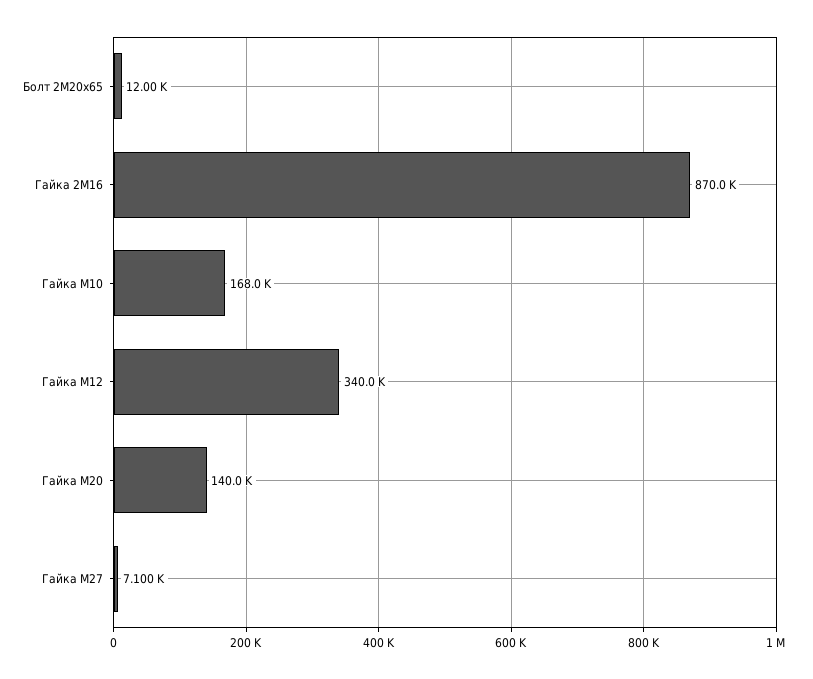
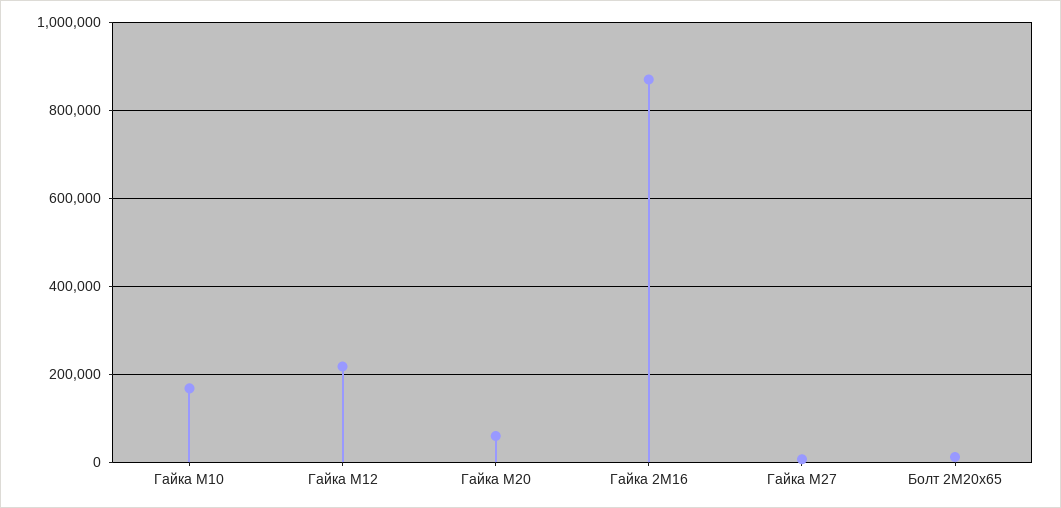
Гайка М12: 340000 -> 220000
Гайка М20: 140000 -> 60000

